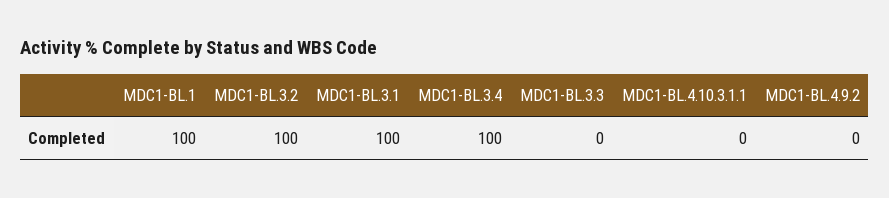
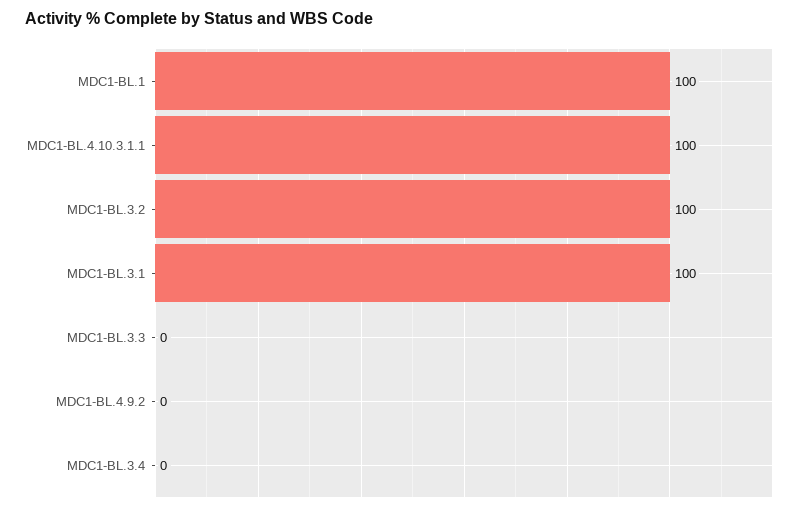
MDC1-BL.3.4: 100 -> 0
MDC1-BL.4.10.3.1.1: 0 -> 100

